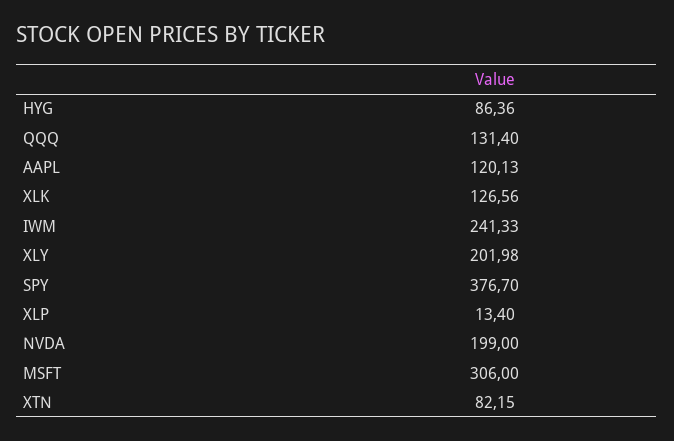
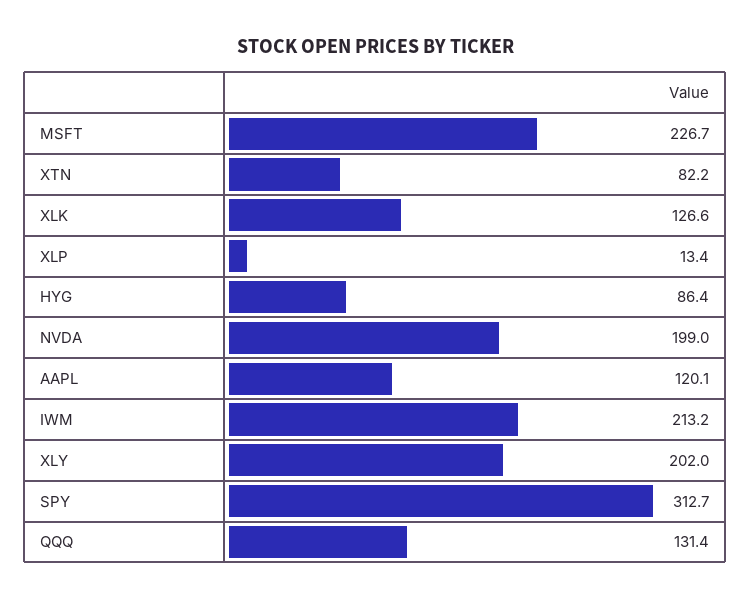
IWM: 241.33 -> 213.2
SPY: 376.7 -> 312.7
MSFT: 306 -> 226.7

